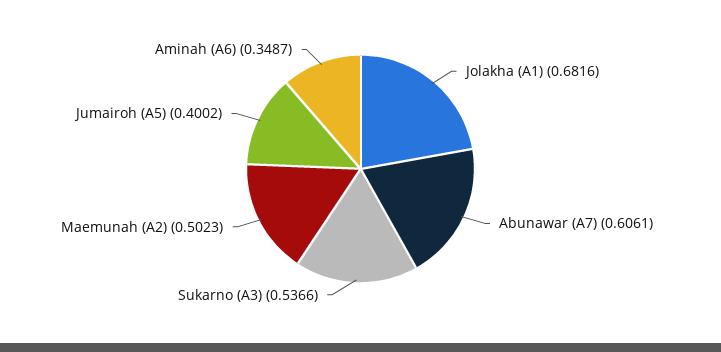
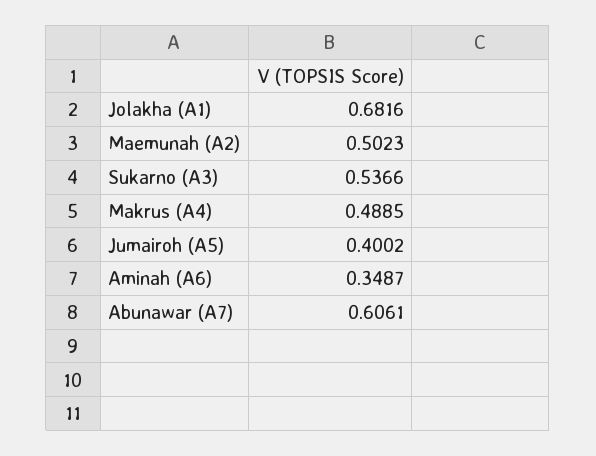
Makrus (A4): none -> 0.4885

